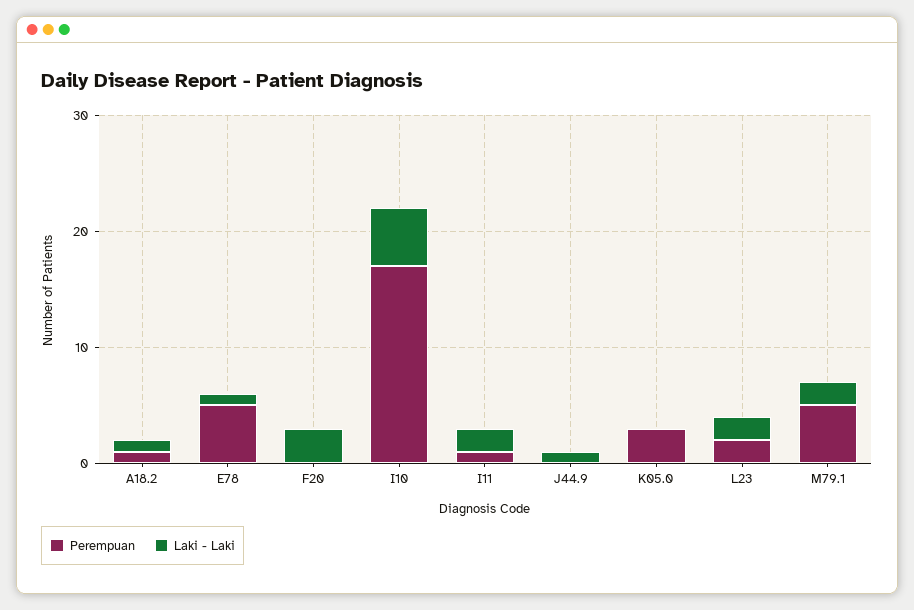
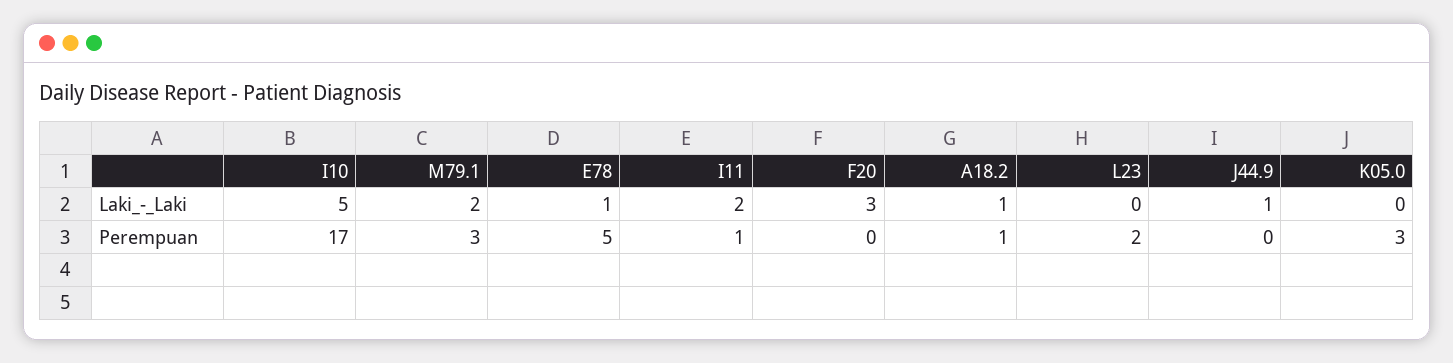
Laki - Laki, L23: 2 -> 0
Perempuan, M79.1: 5 -> 3

